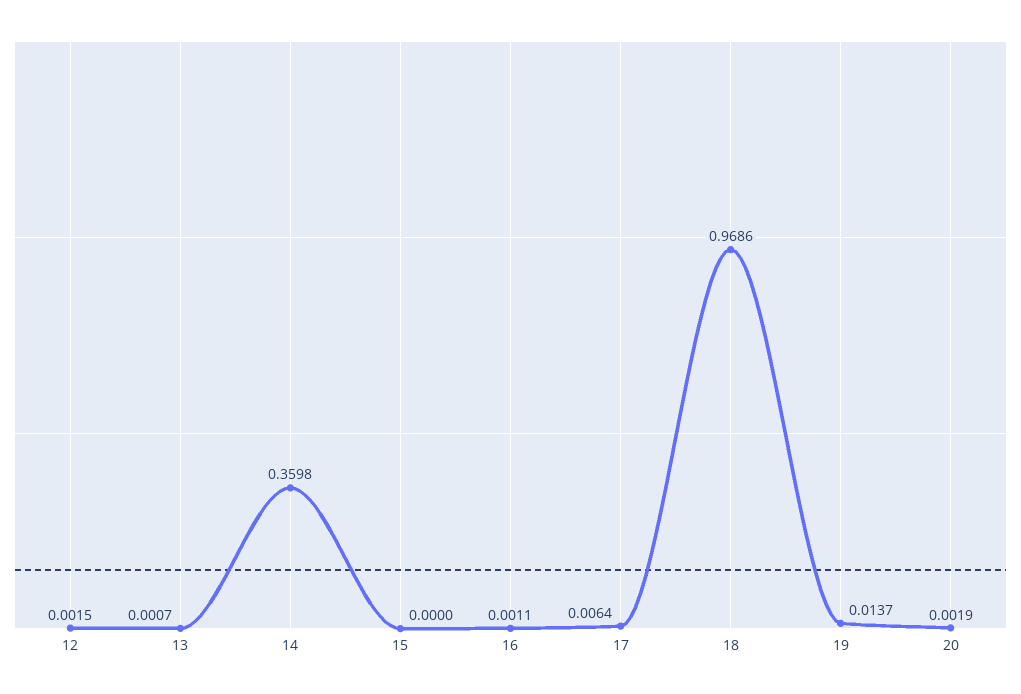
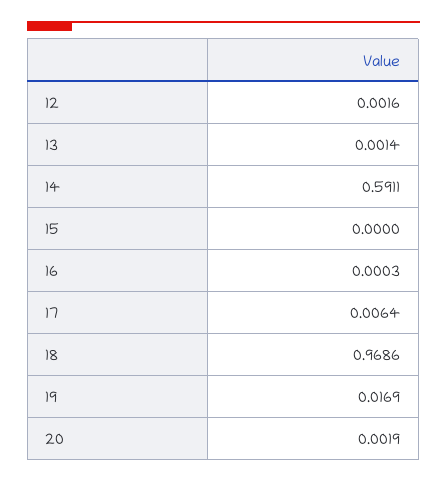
12: 0.0015 -> 0.0016
13: 0.0007 -> 0.0014
14: 0.3598 -> 0.5911
16: 0.0011 -> 0.0003
19: 0.0137 -> 0.0169

